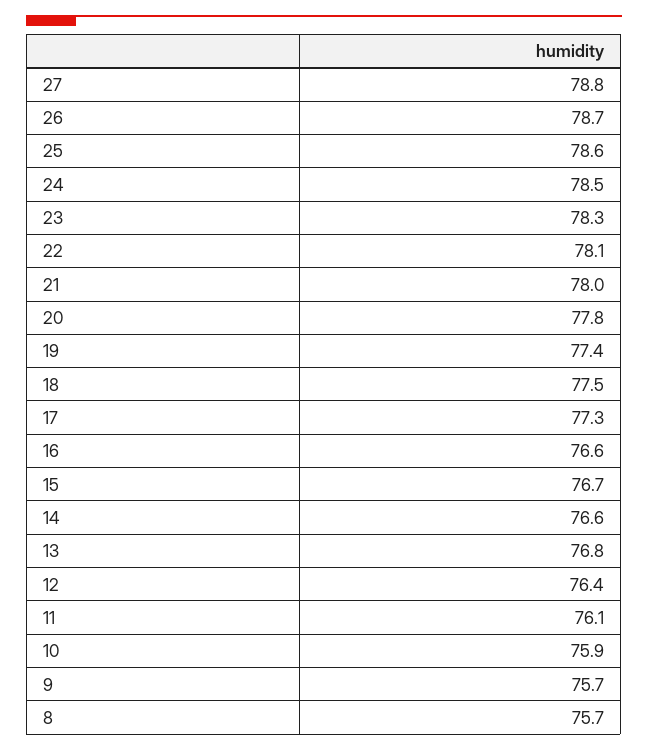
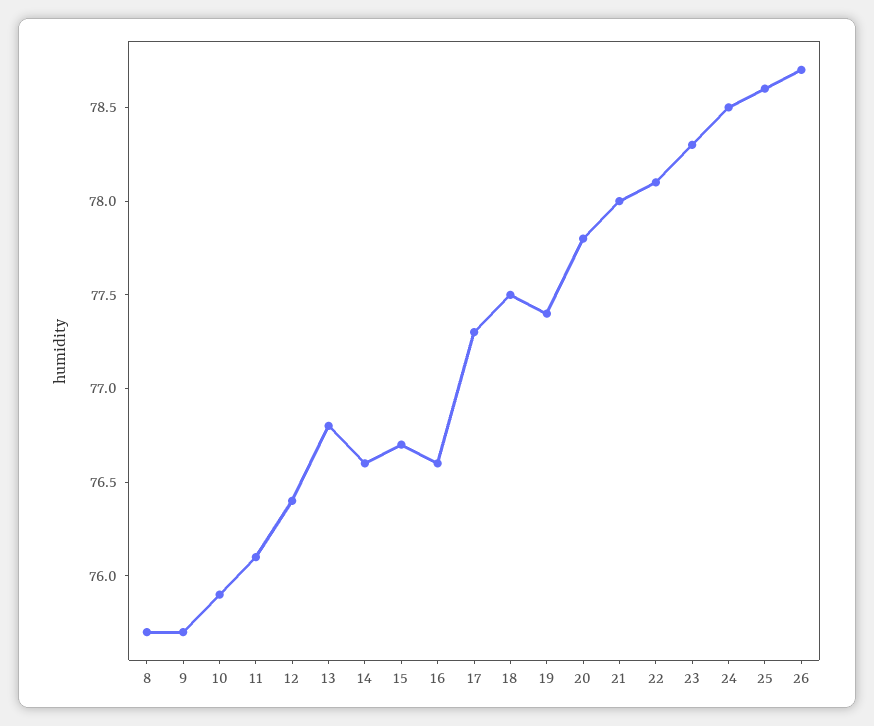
27: 78.8 -> none

